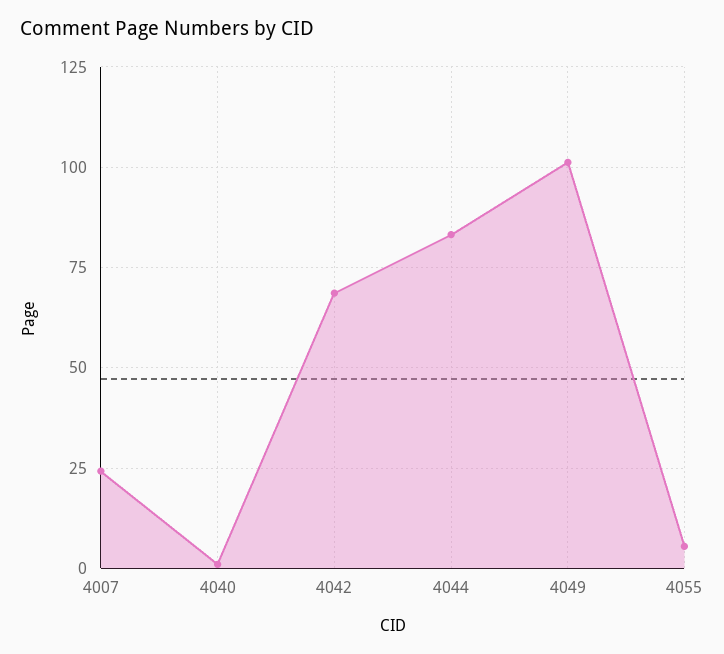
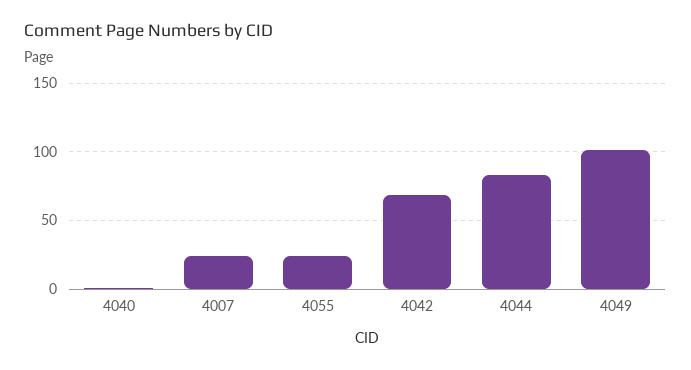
4055: 5 -> 25

